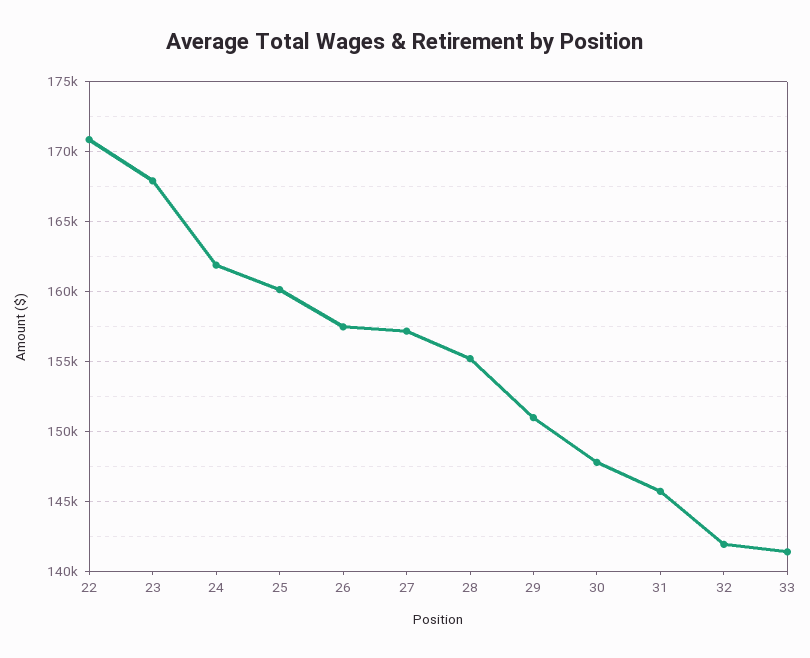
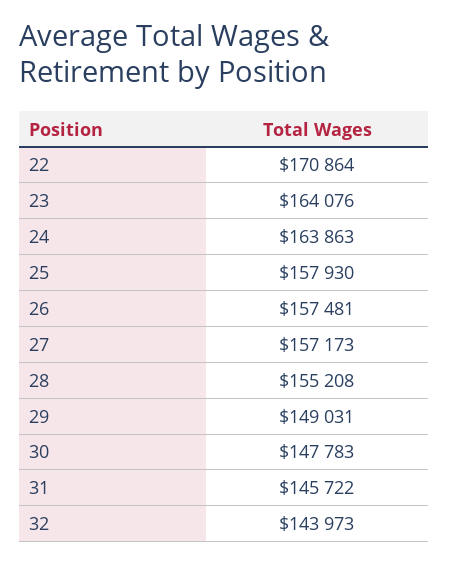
23: 168000 -> 164076
24: 162000 -> 163863
25: 160000 -> 157930
29: 151000 -> 149031
32: 142000 -> 143973
33: 141500 -> none

